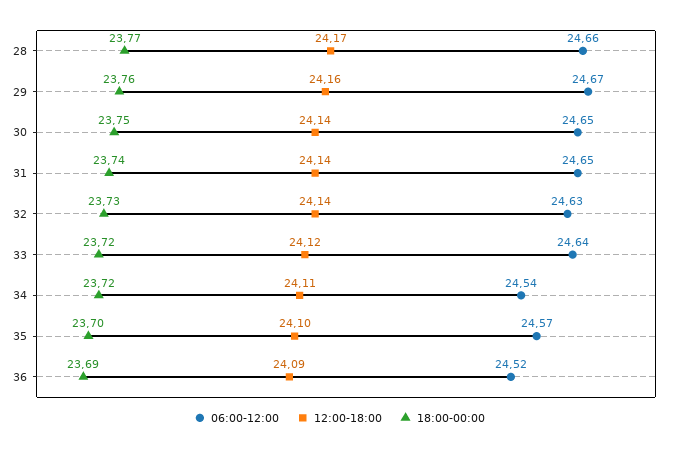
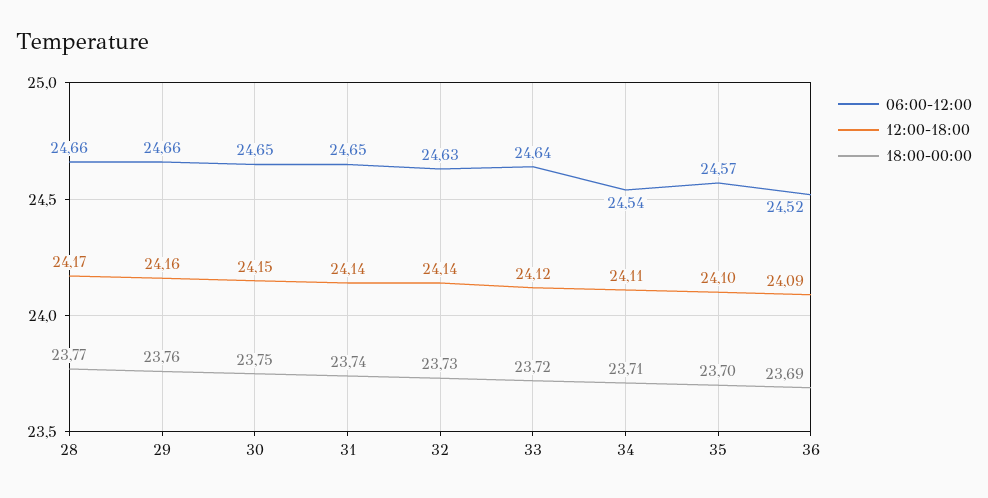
06:00-12:00, 29: 24.67 -> 24.66
12:00-18:00, 30: 24.14 -> 24.15
18:00-00:00, 34: 23.72 -> 23.71

